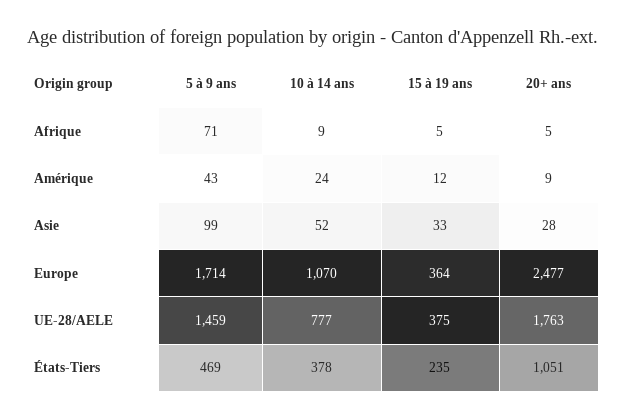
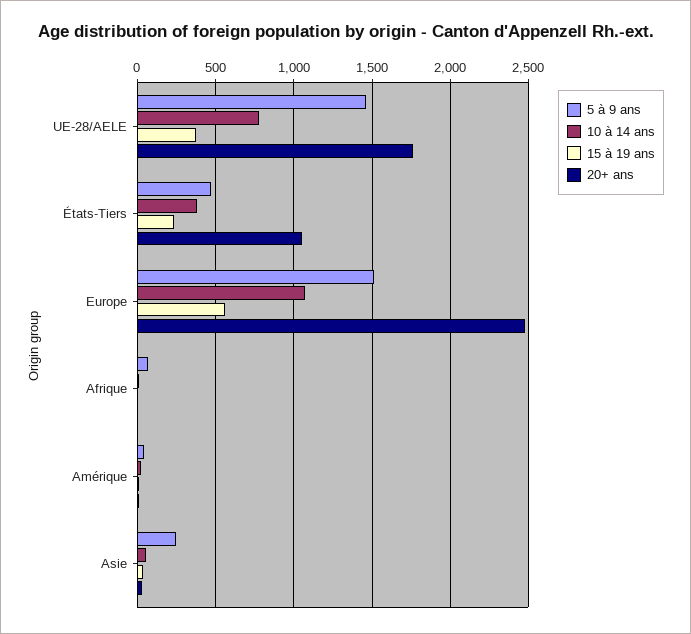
5 à 9 ans, Asie: 99 -> 250
5 à 9 ans, Europe: 1714 -> 1500
15 à 19 ans, Europe: 364 -> 550

